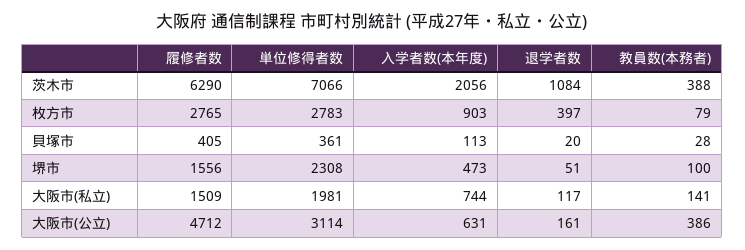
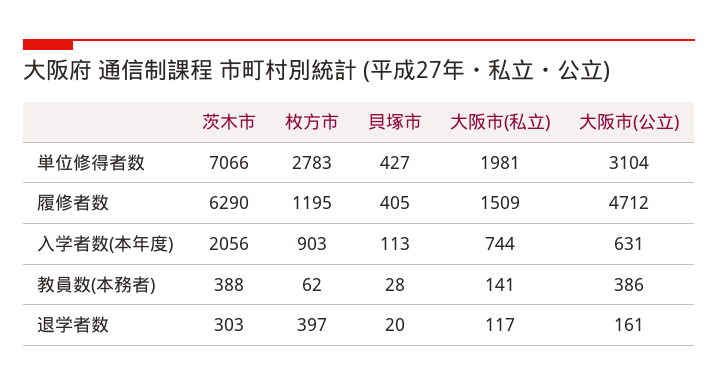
退学者数, 茨木市: 1084 -> 303
履修者数, 枚方市: 2765 -> 1195
教員数(本務者), 枚方市: 79 -> 62
単位修得者数, 貝塚市: 361 -> 427
履修者数, 堺市: 1556 -> none
単位修得者数, 堺市: 2308 -> none
入学者数(本年度), 堺市: 473 -> none
退学者数, 堺市: 51 -> none
教員数(本務者), 堺市: 100 -> none
単位修得者数, 大阪市(公立): 3114 -> 3104

